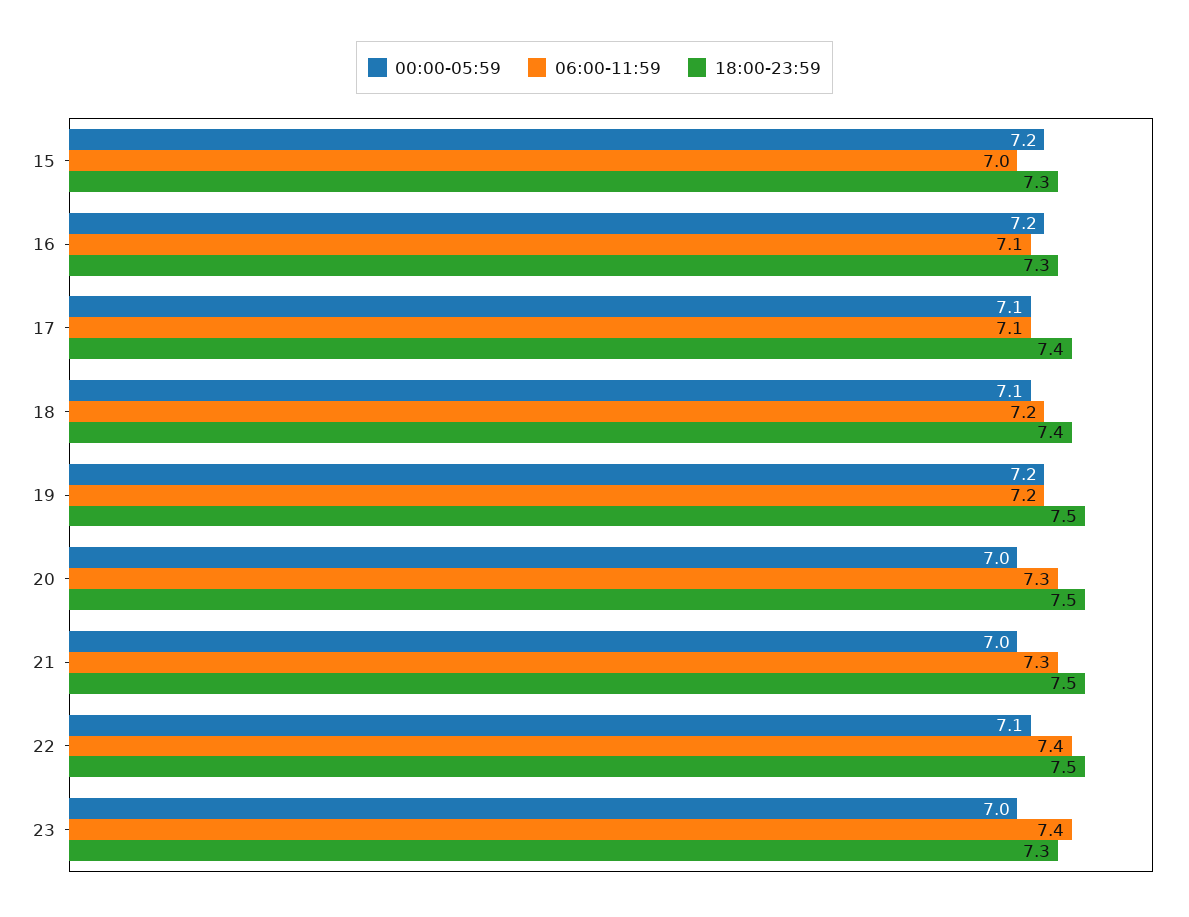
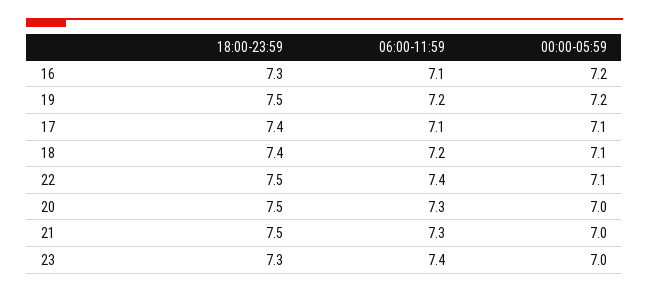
00:00-05:59, 15: 7.2 -> none
06:00-11:59, 15: 7 -> none
18:00-23:59, 15: 7.3 -> none

